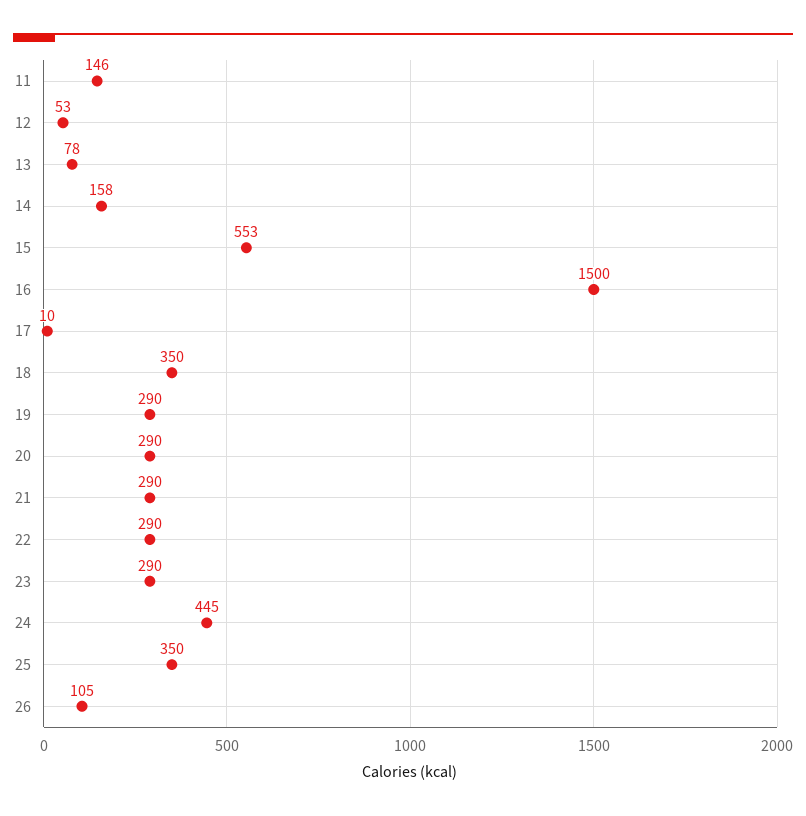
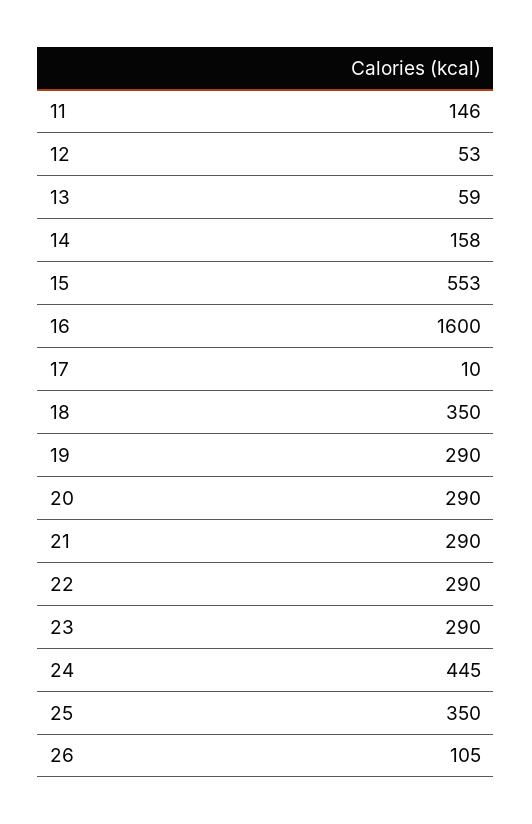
13: 78 -> 59
16: 1500 -> 1600

